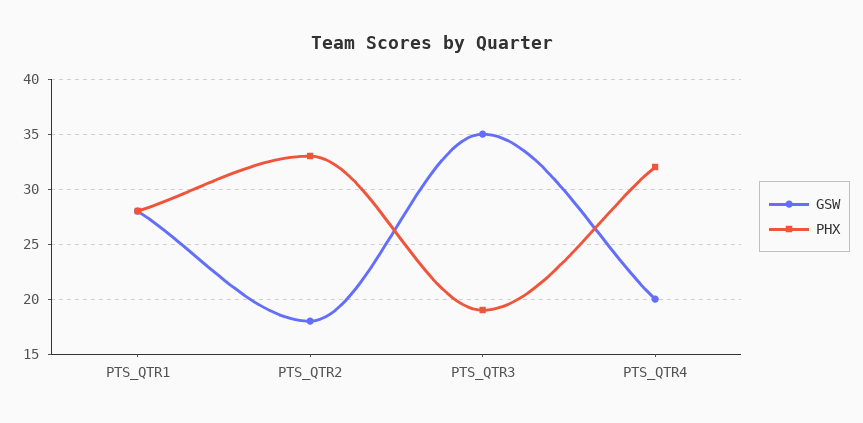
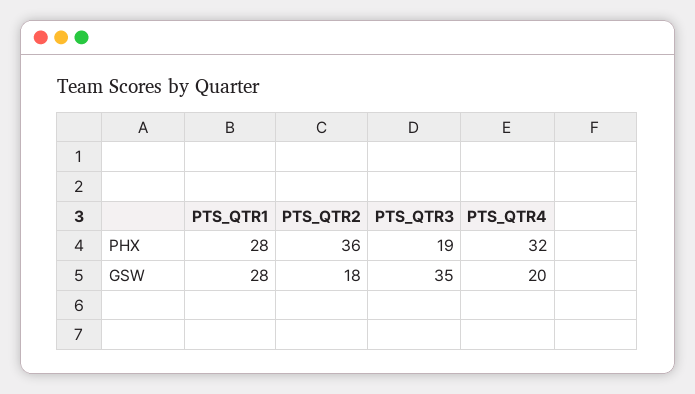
PHX, PTS_QTR2: 33 -> 36

